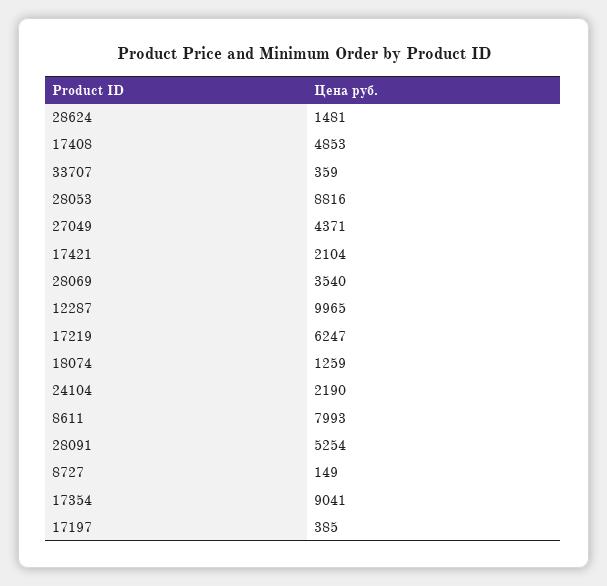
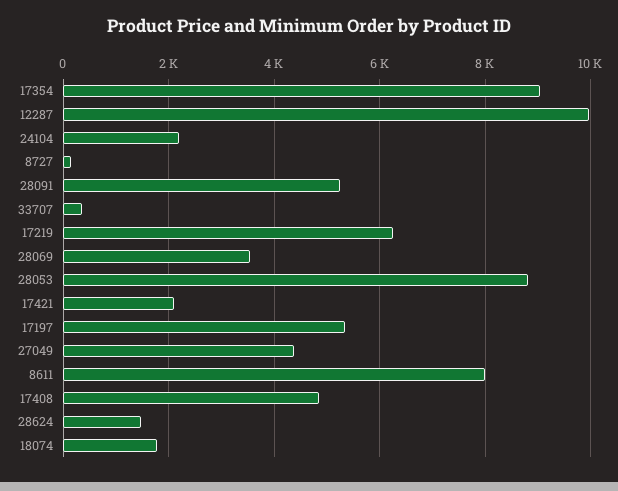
18074: 1259 -> 1800
17197: 385 -> 5400

